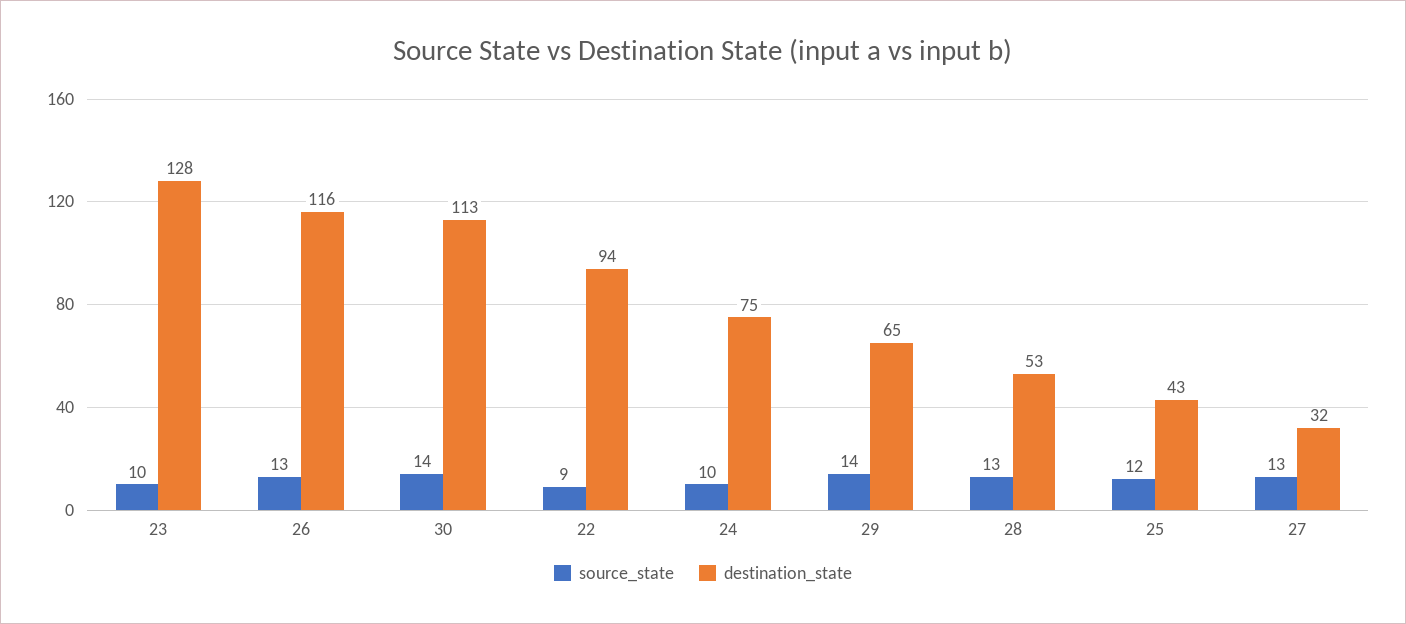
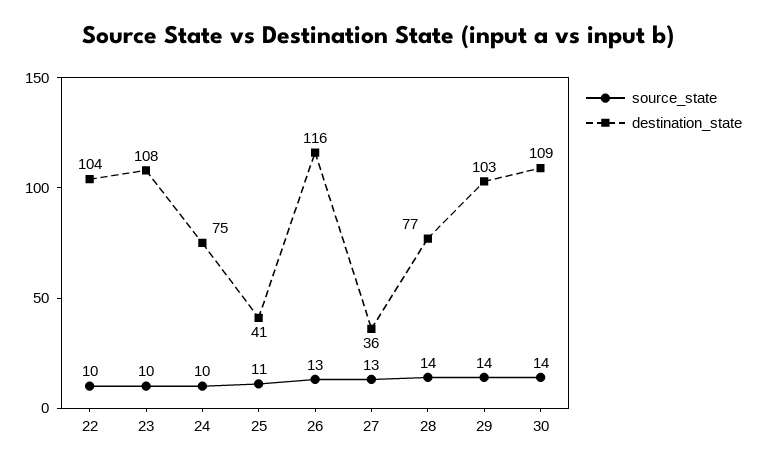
destination_state, 23: 128 -> 108
destination_state, 30: 113 -> 109
source_state, 22: 9 -> 10
destination_state, 22: 94 -> 104
destination_state, 29: 65 -> 103
source_state, 28: 13 -> 14
destination_state, 28: 53 -> 77
source_state, 25: 12 -> 11
destination_state, 25: 43 -> 41
destination_state, 27: 32 -> 36

